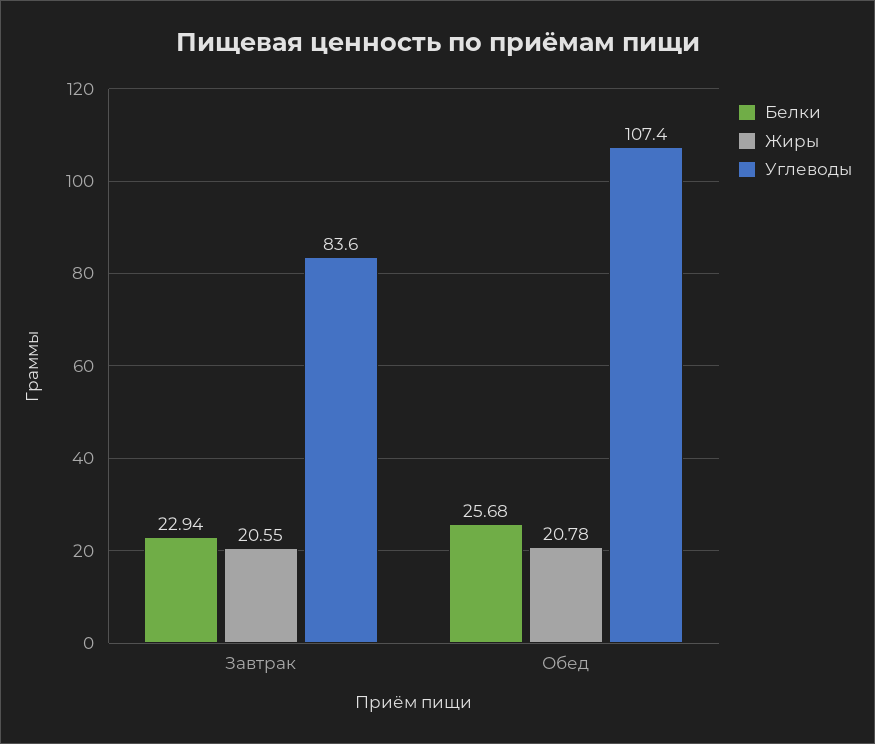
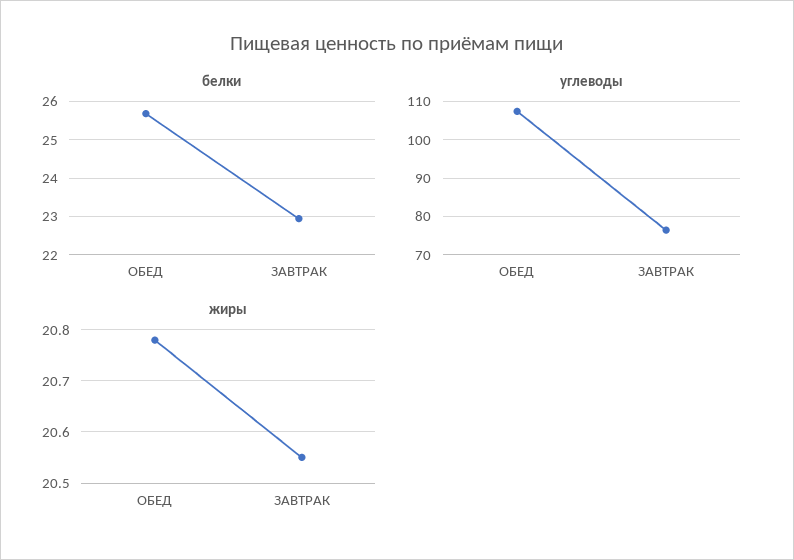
Углеводы, Завтрак: 83.6 -> 76

